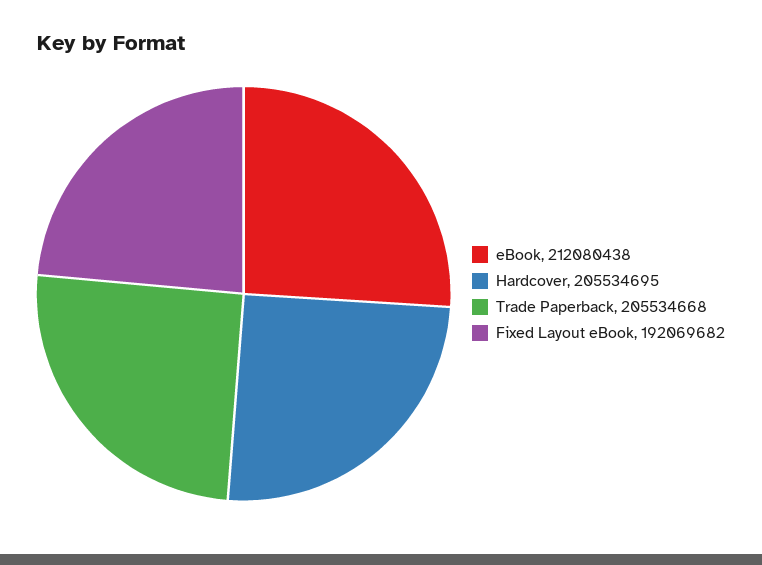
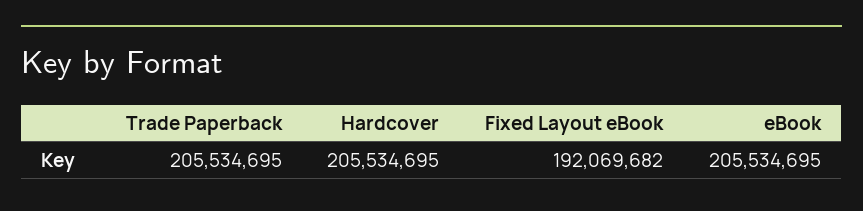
eBook: 212080438 -> 205534695
Trade Paperback: 205534668 -> 205534695

